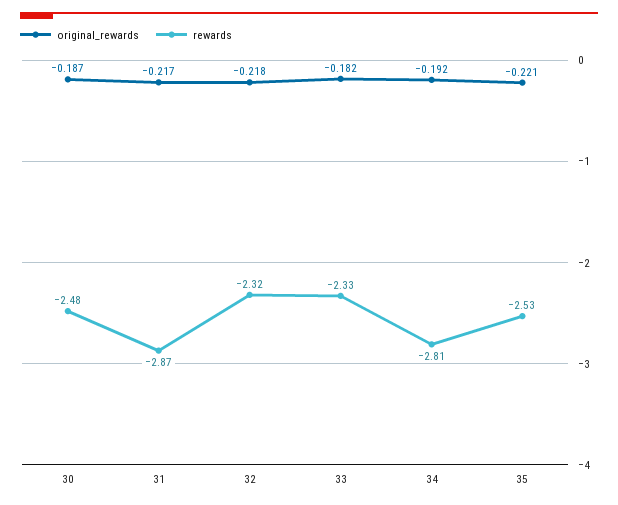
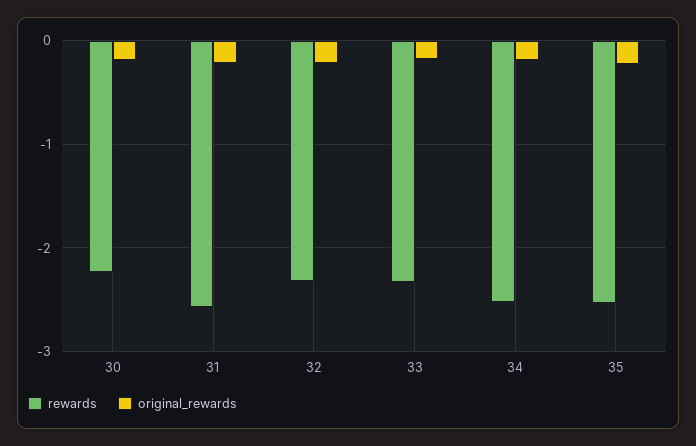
rewards, 30: -2.48 -> -2.2
rewards, 31: -2.87 -> -2.6
rewards, 34: -2.81 -> -2.5

